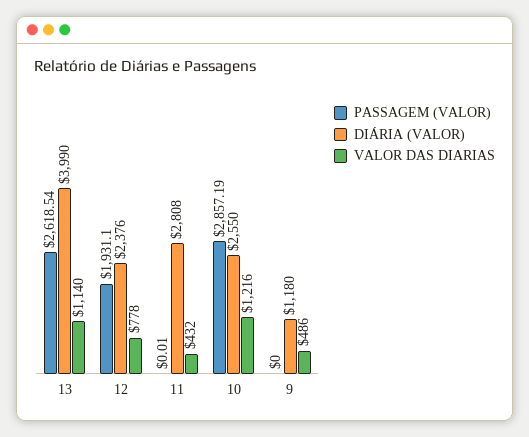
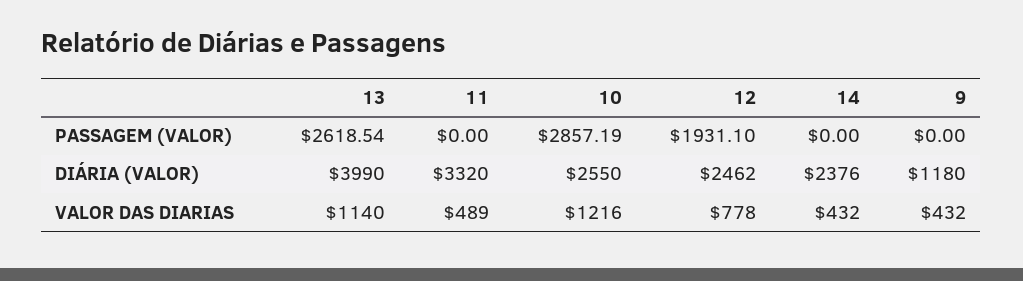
DIÁRIA (VALOR), 12: 2376 -> 2462
PASSAGEM (VALOR), 11: 0.01 -> 0
DIÁRIA (VALOR), 11: 2808 -> 3320
VALOR DAS DIARIAS, 11: 432 -> 489
VALOR DAS DIARIAS, 9: 486 -> 432
PASSAGEM (VALOR), 14: none -> 0
DIÁRIA (VALOR), 14: none -> 2376
VALOR DAS DIARIAS, 14: none -> 432

